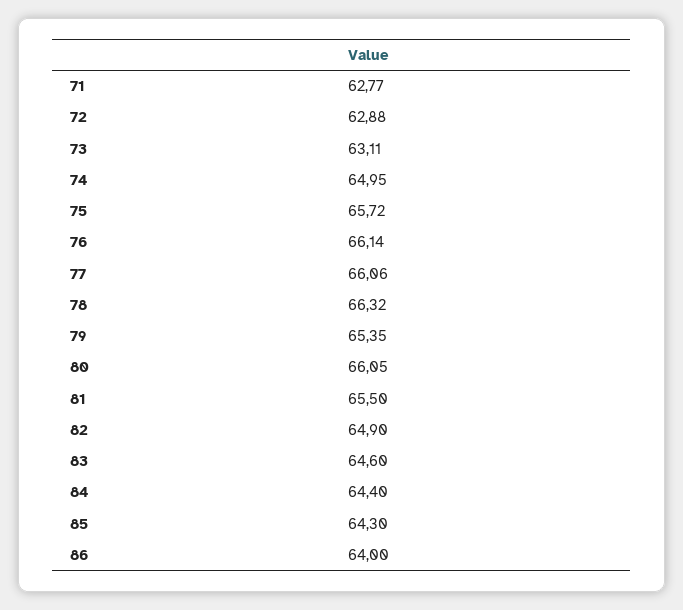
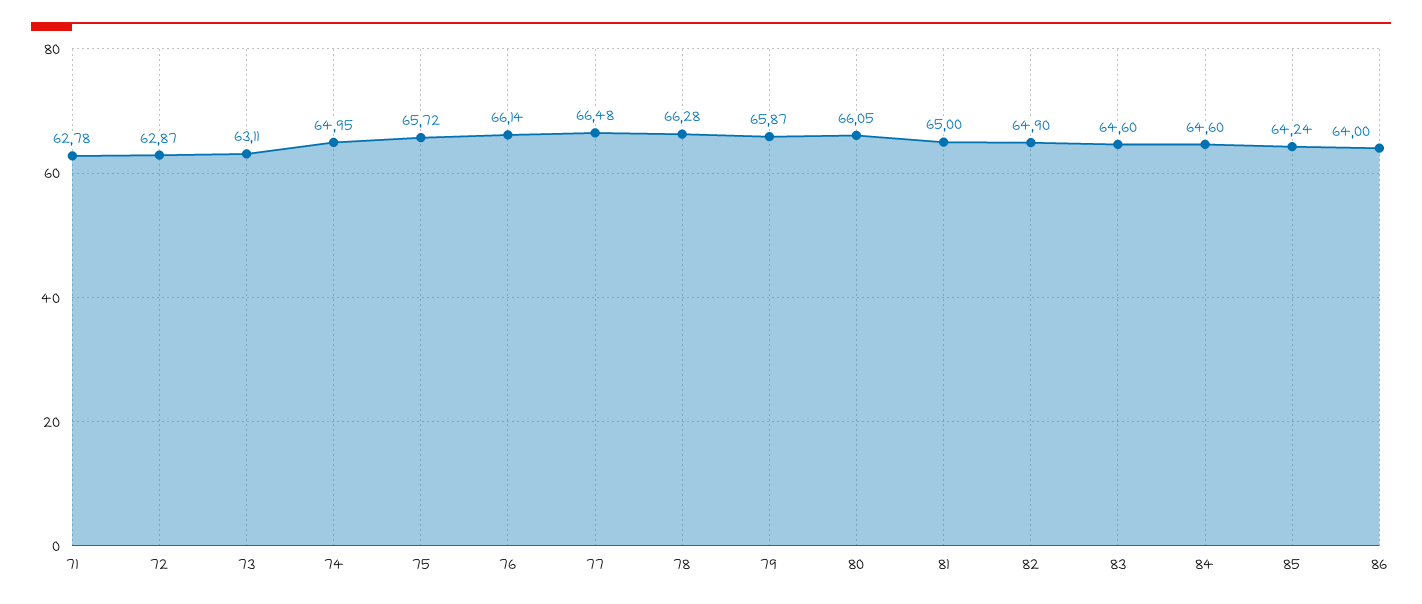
71: 62.77 -> 62.78
72: 62.88 -> 62.87
77: 66.06 -> 66.48
78: 66.32 -> 66.28
79: 65.35 -> 65.87
81: 65.5 -> 65
84: 64.4 -> 64.6
85: 64.3 -> 64.24

